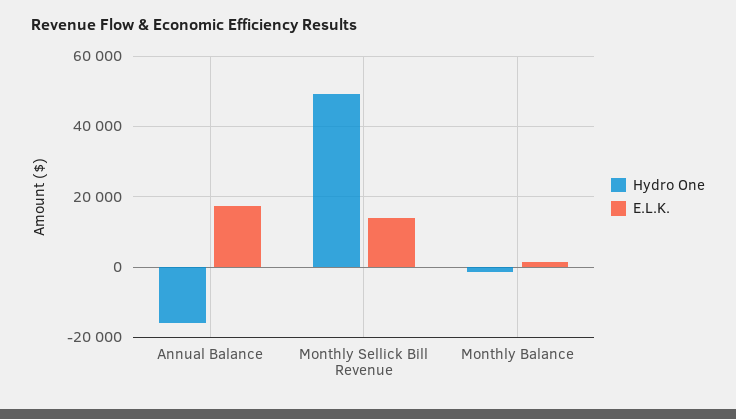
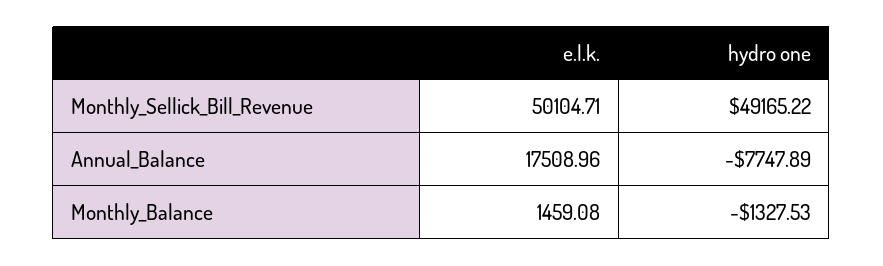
Hydro One, Annual Balance: -16000 -> -7747.89
E.L.K., Monthly Sellick Bill Revenue: 14000 -> 50104.71

